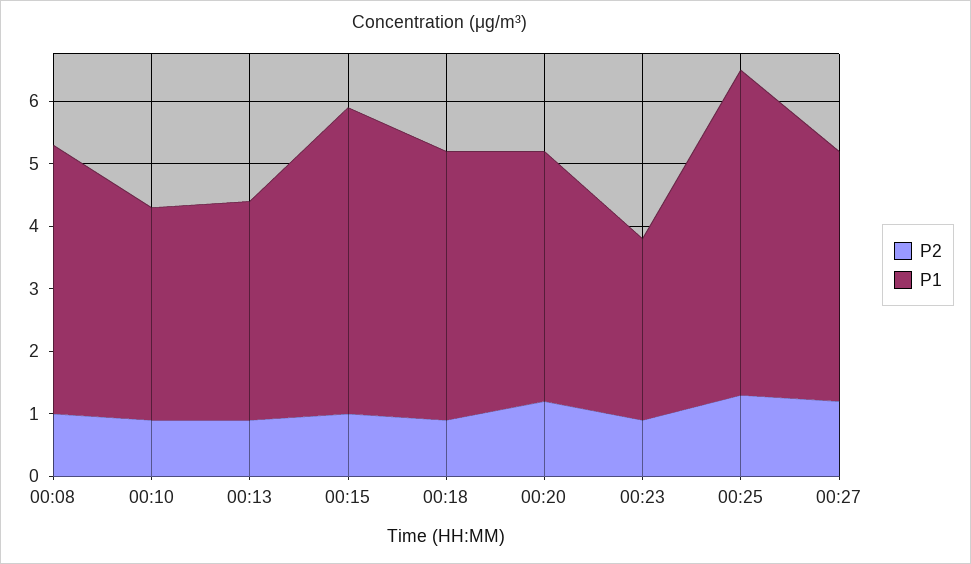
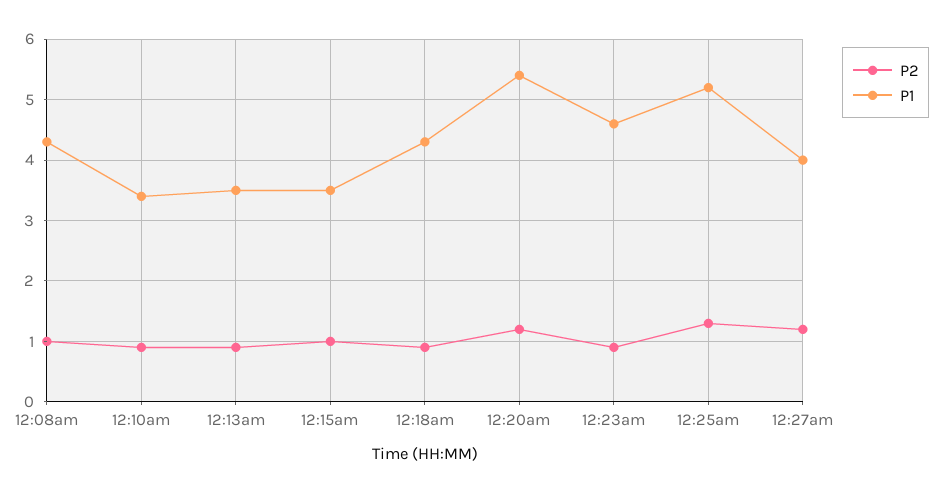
P1, 00:15: 5 -> 3.5
P1, 00:20: 4 -> 5.4
P1, 00:23: 3 -> 4.6

